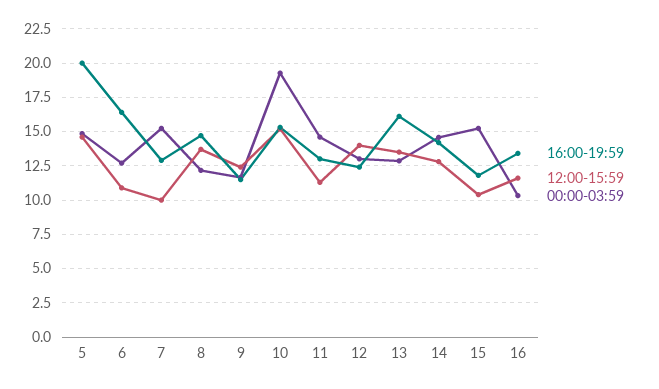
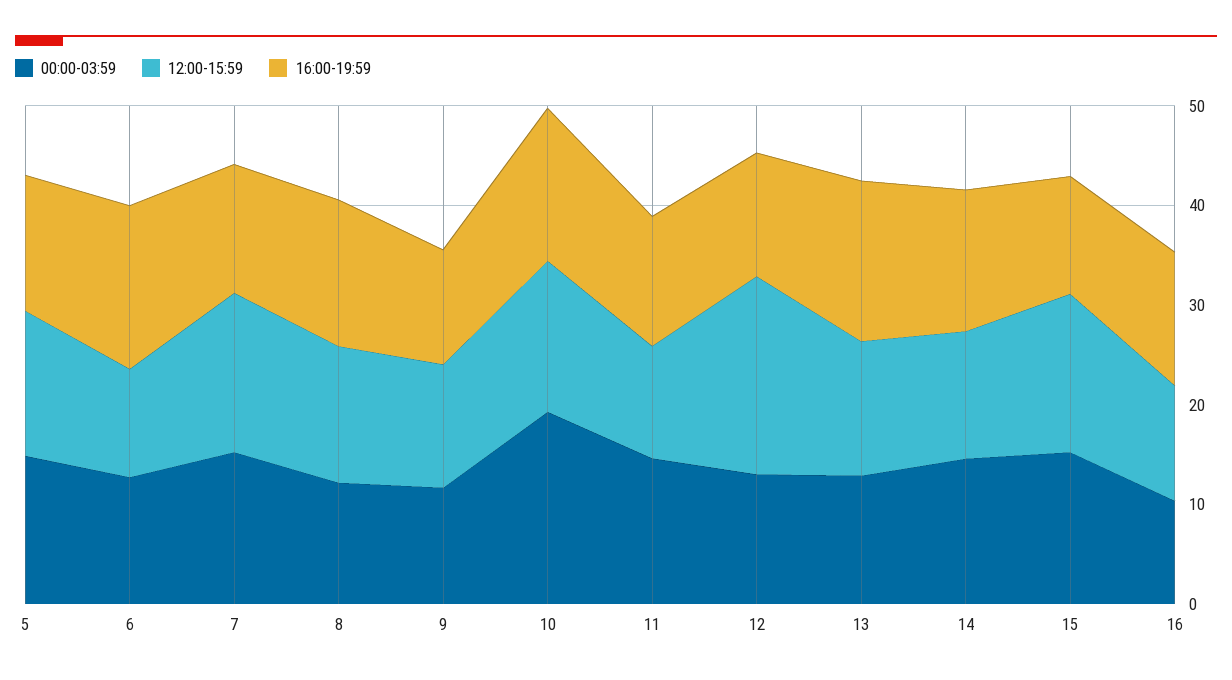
16:00-19:59, 5: 20 -> 14
12:00-15:59, 7: 10 -> 16
12:00-15:59, 12: 14 -> 20
12:00-15:59, 15: 10.5 -> 16

